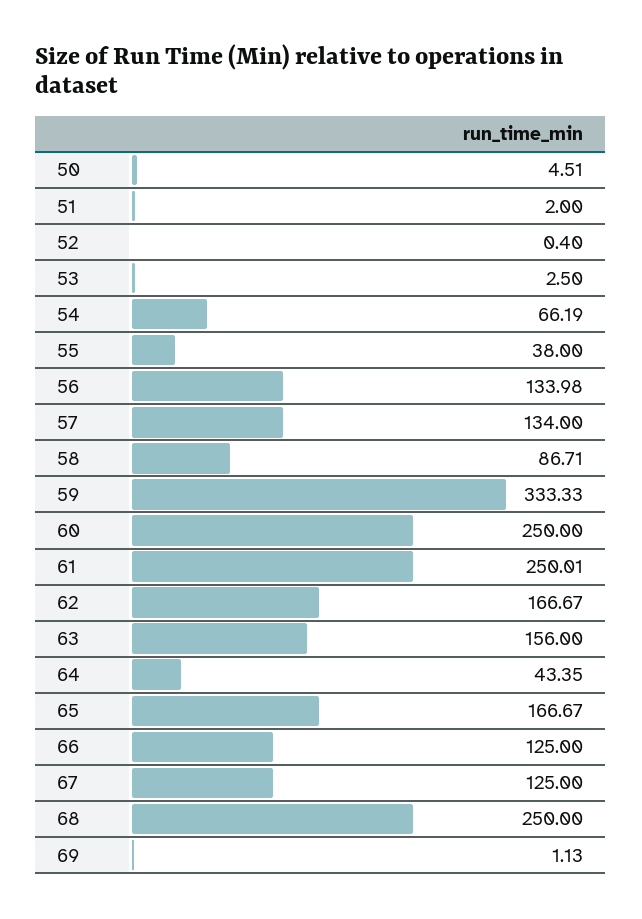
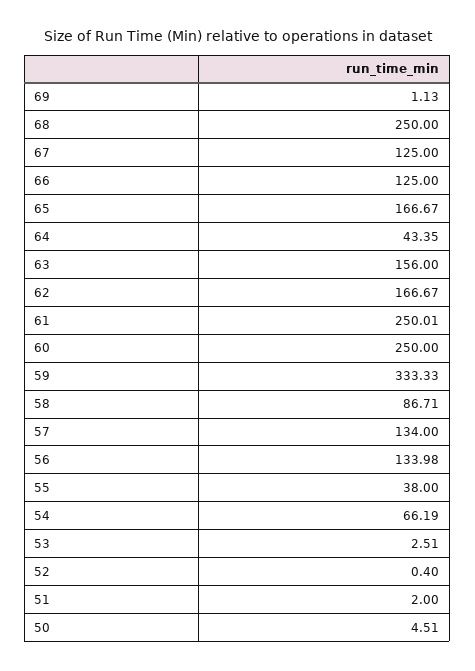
53: 2.5 -> 2.51

